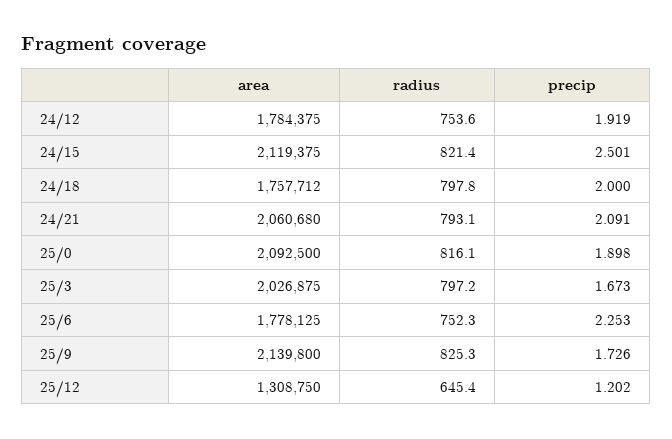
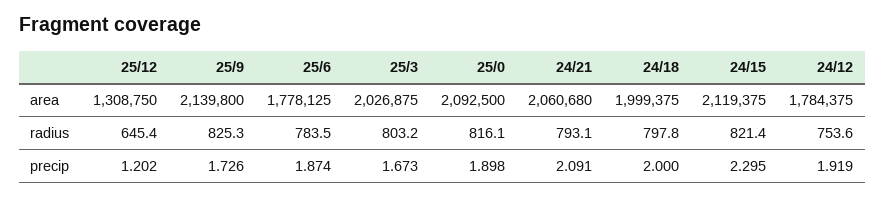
precip, 24/15: 2.501 -> 2.295
area, 24/18: 1757712 -> 1999375
radius, 25/3: 797.2 -> 803.2
radius, 25/6: 752.3 -> 783.5
precip, 25/6: 2.253 -> 1.874

